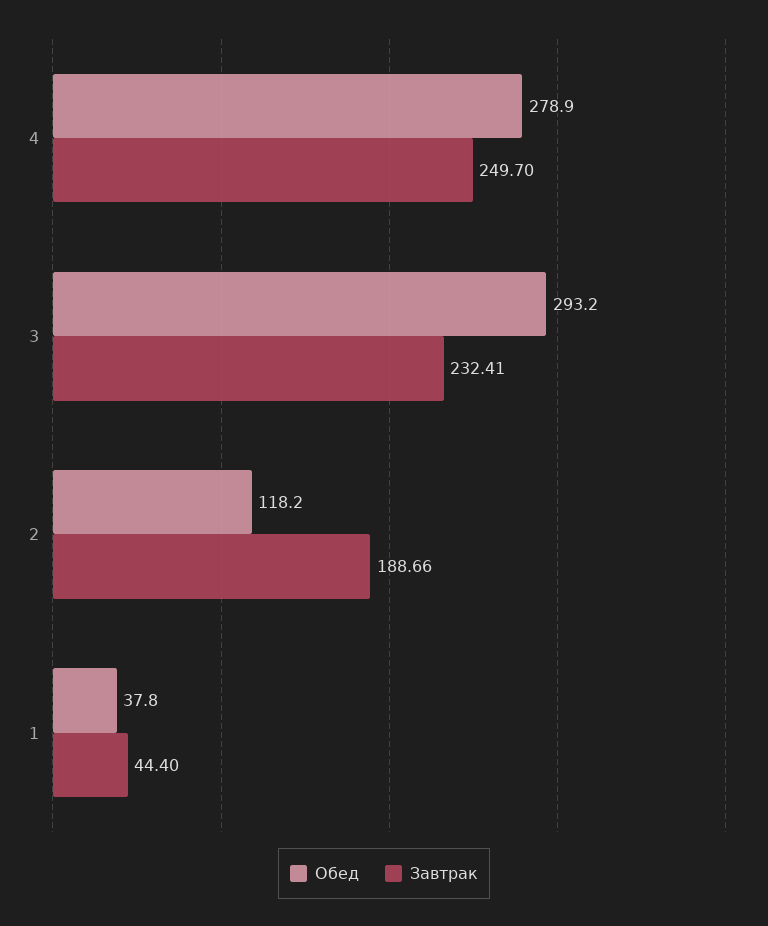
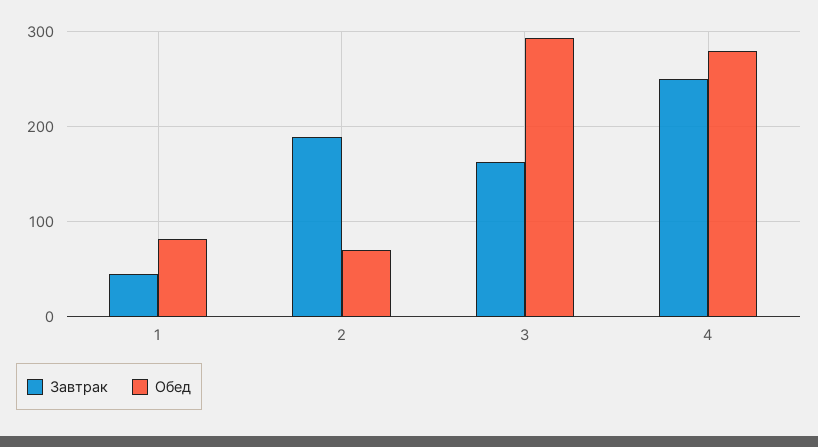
Завтрак, 3: 232.41 -> 160
Обед, 2: 118.2 -> 70
Обед, 1: 37.8 -> 80

